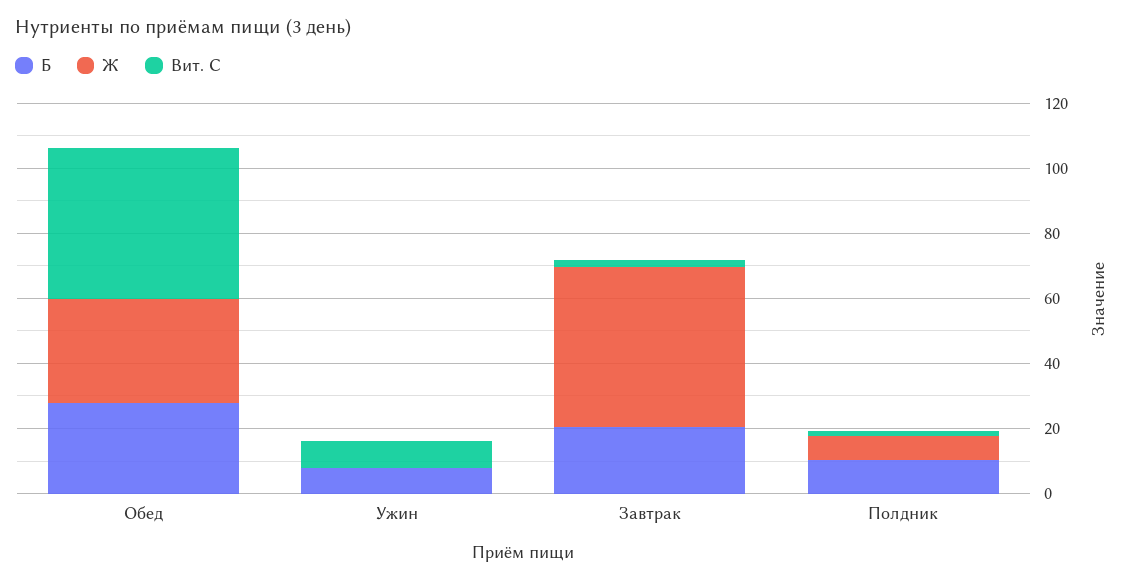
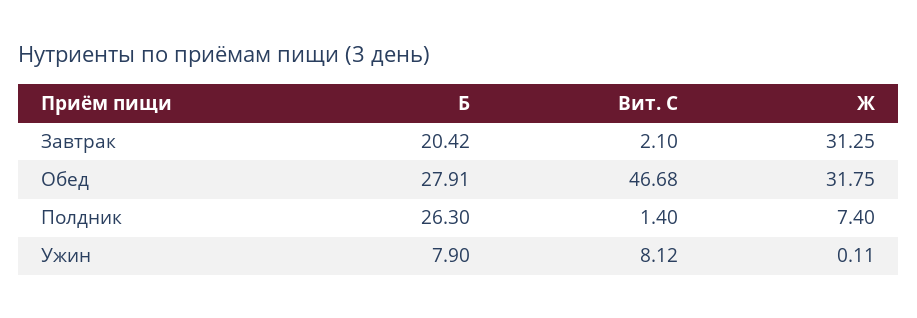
Ж, Завтрак: 50 -> 31.25
Б, Полдник: 10 -> 26.3

